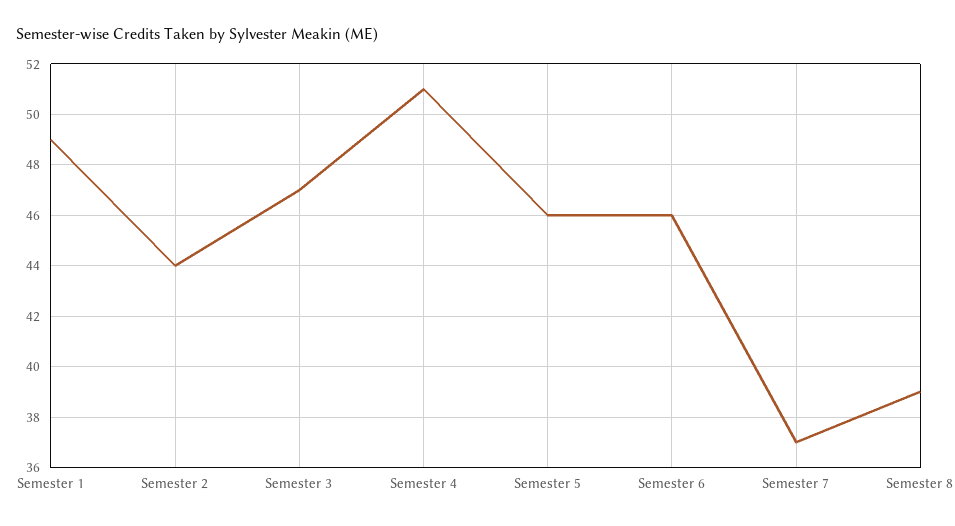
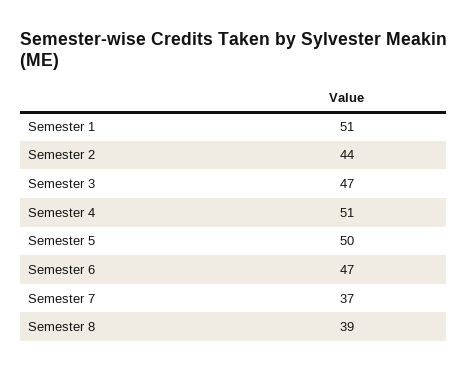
Semester 1: 49 -> 51
Semester 5: 46 -> 50
Semester 6: 46 -> 47

